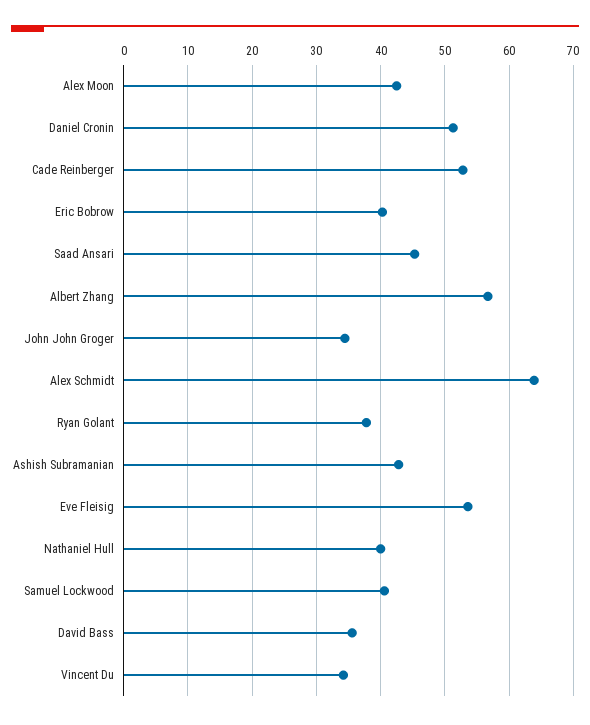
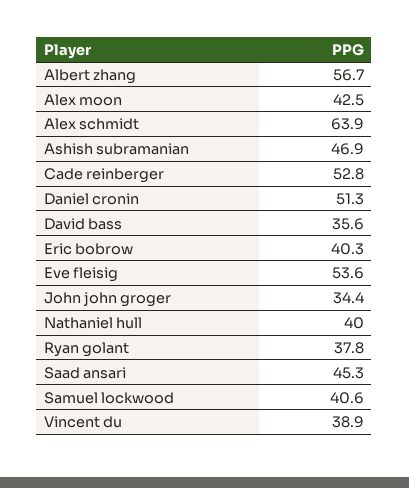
Ashish Subramanian: 43 -> 46.9
Vincent Du: 34 -> 38.9

